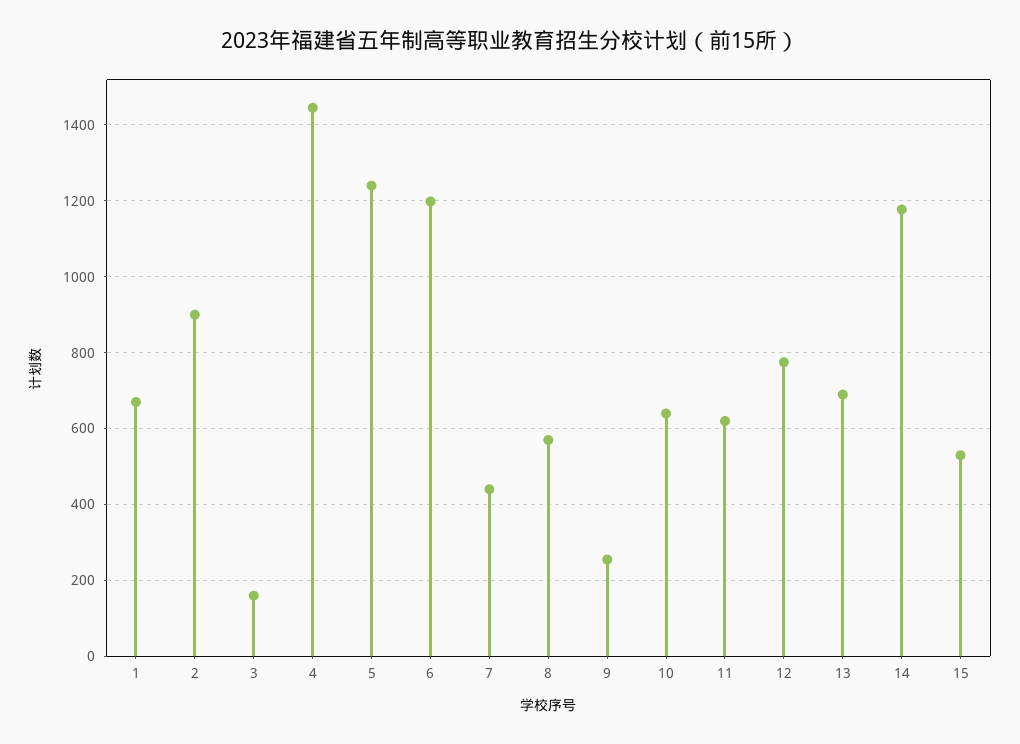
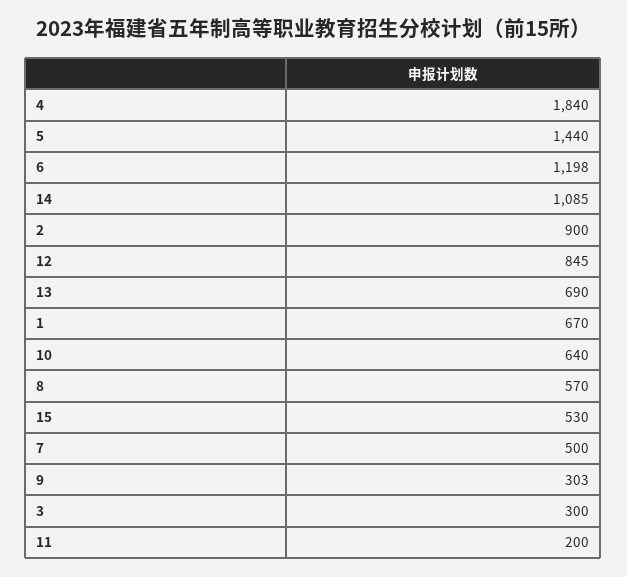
3: 160 -> 300
4: 1440 -> 1840
5: 1240 -> 1440
7: 440 -> 500
9: 260 -> 303
11: 620 -> 200
12: 780 -> 845
14: 1180 -> 1085

